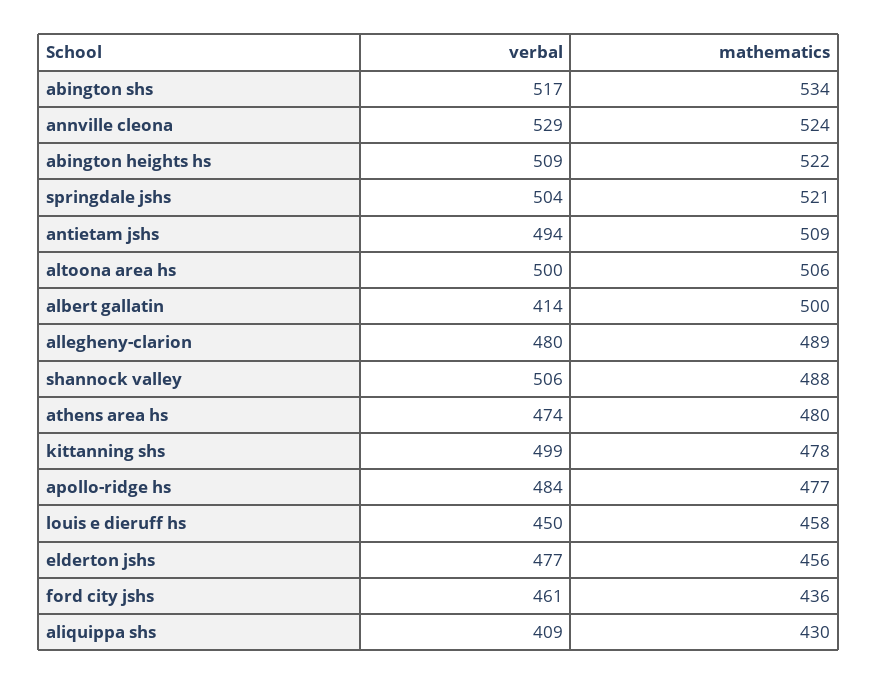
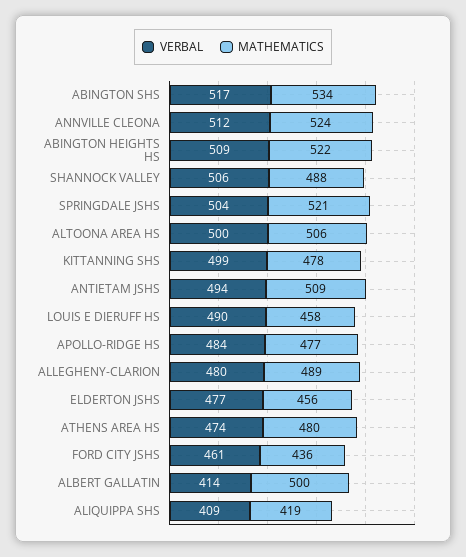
verbal, annville cleona: 529 -> 512
verbal, louis e dieruff hs: 450 -> 490
mathematics, aliquippa shs: 430 -> 419

